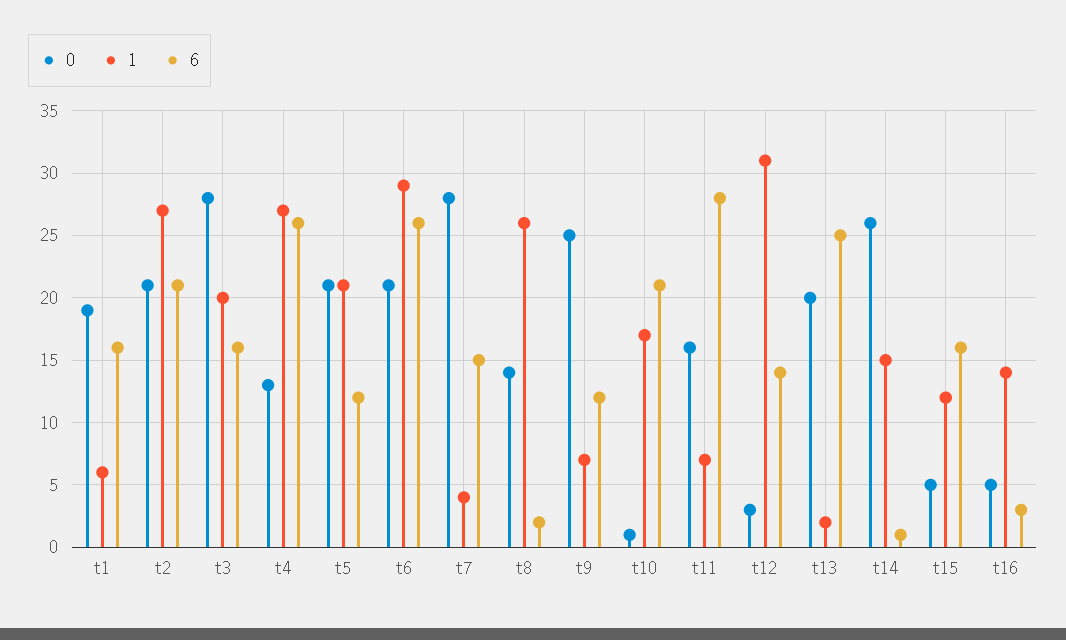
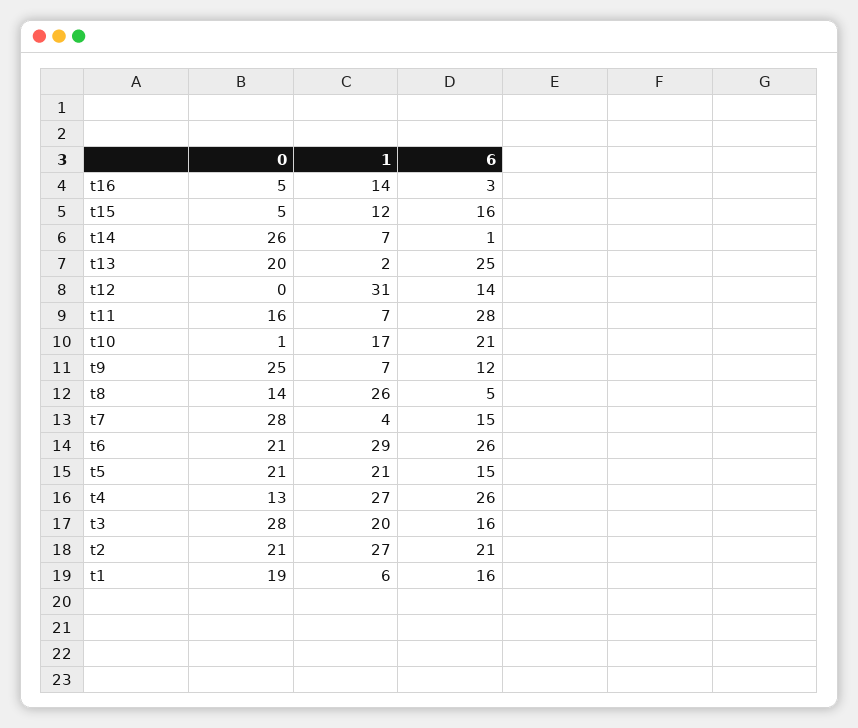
6, t5: 12 -> 15
6, t8: 2 -> 5
0, t12: 3 -> 0
1, t14: 15 -> 7

